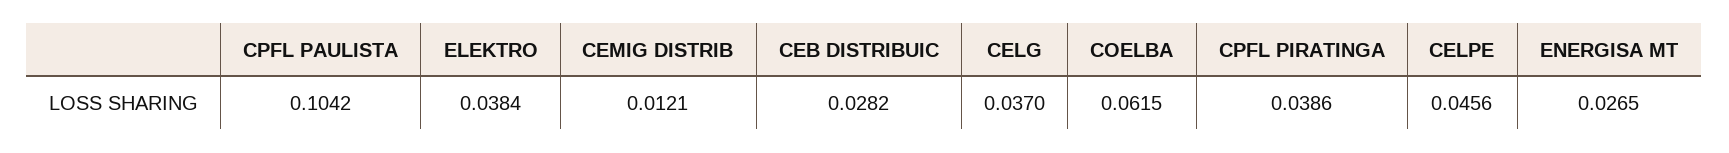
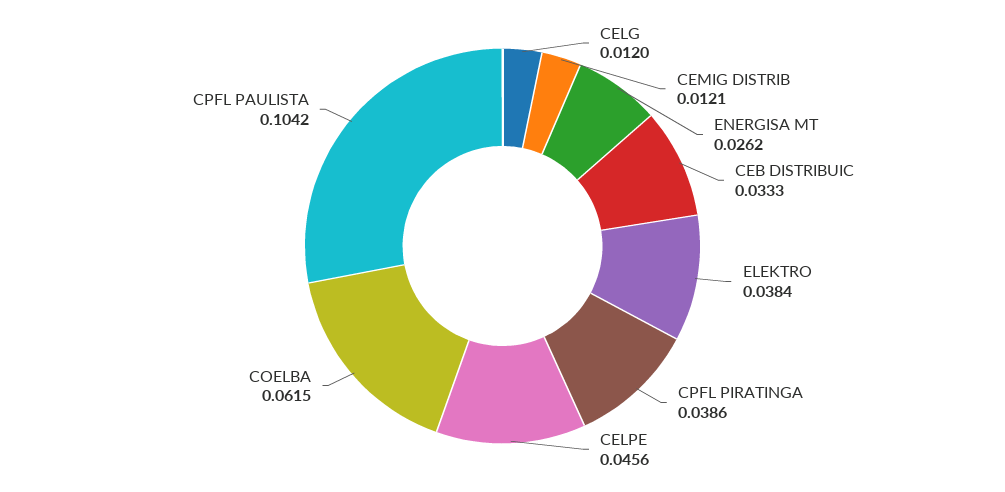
CEB DISTRIBUIC: 0.0282 -> 0.0333
CELG: 0.037 -> 0.012
ENERGISA MT: 0.0265 -> 0.0262

